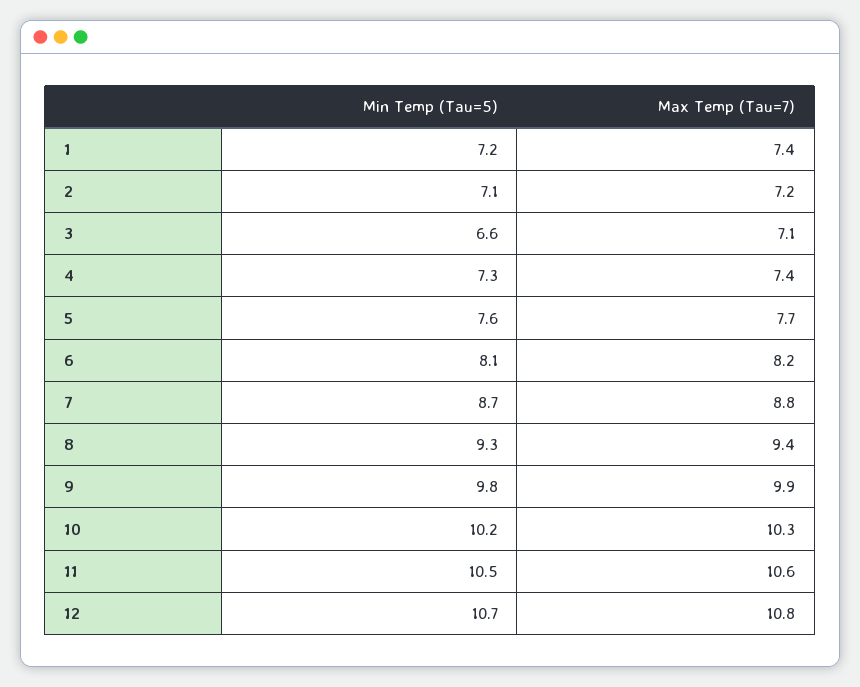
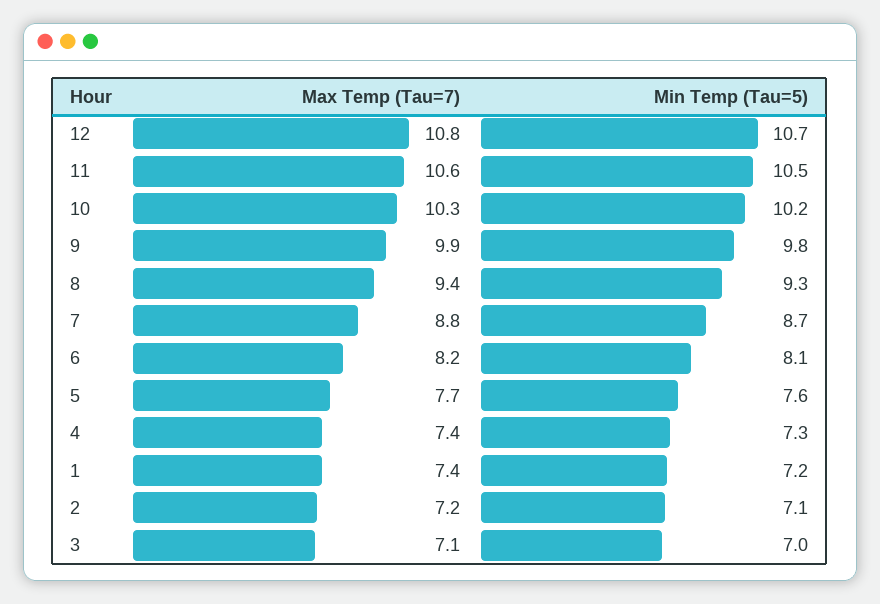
Min Temp (Tau=5), 3: 6.6 -> 7

